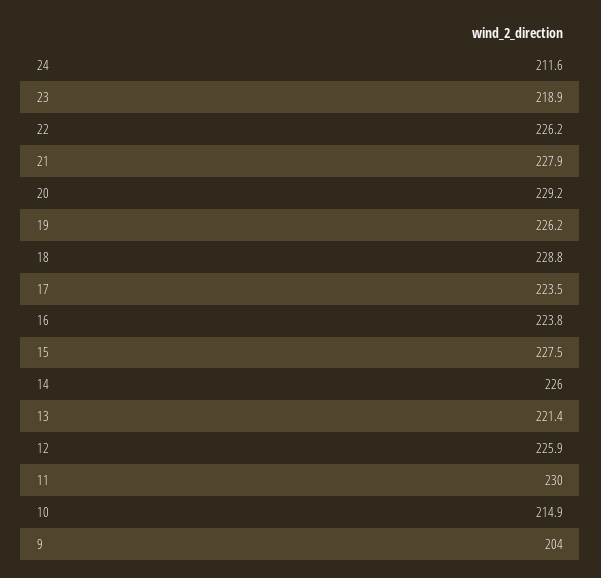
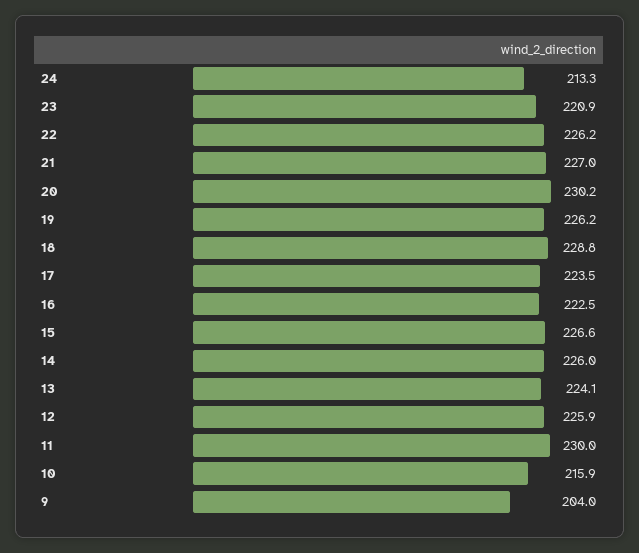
24: 211.6 -> 213.3
23: 218.9 -> 220.9
21: 227.9 -> 227
20: 229.2 -> 230.2
16: 223.8 -> 222.5
15: 227.5 -> 226.6
13: 221.4 -> 224.1
10: 214.9 -> 215.9

